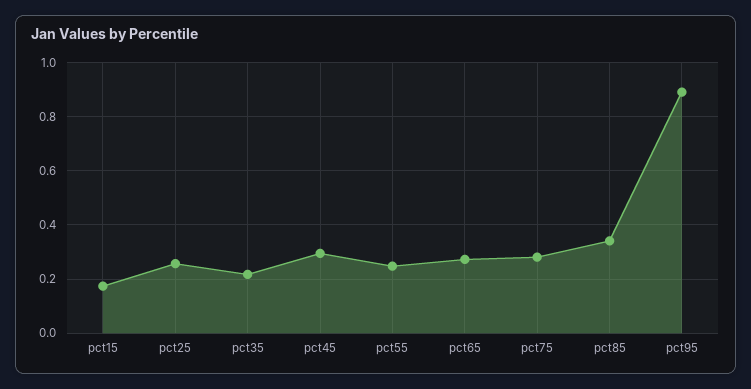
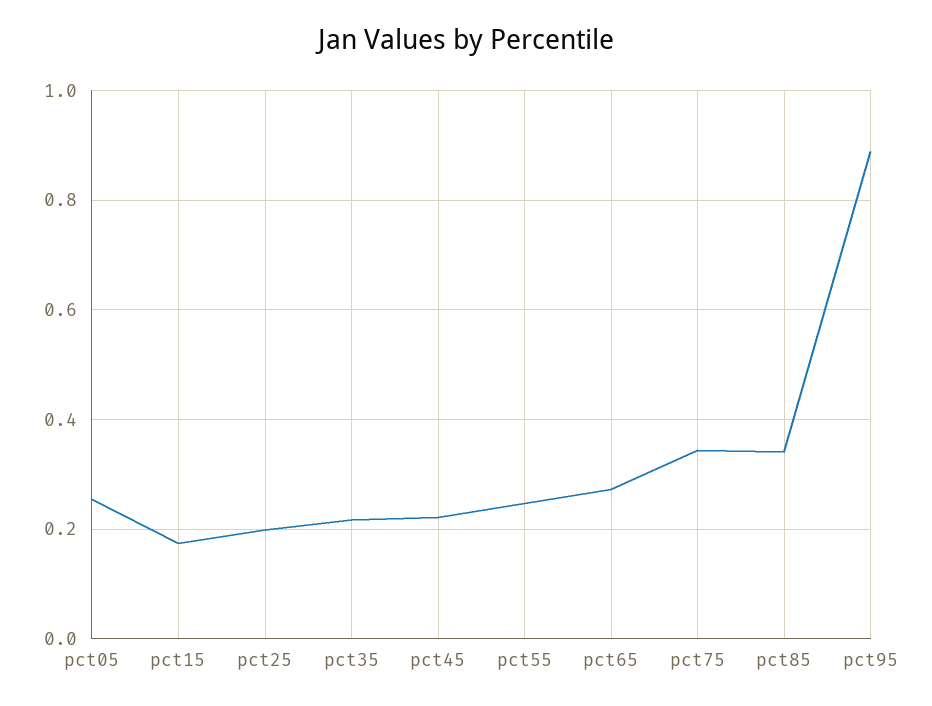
pct25: 0.25 -> 0.2
pct45: 0.3 -> 0.22
pct75: 0.275 -> 0.34
pct05: none -> 0.26

